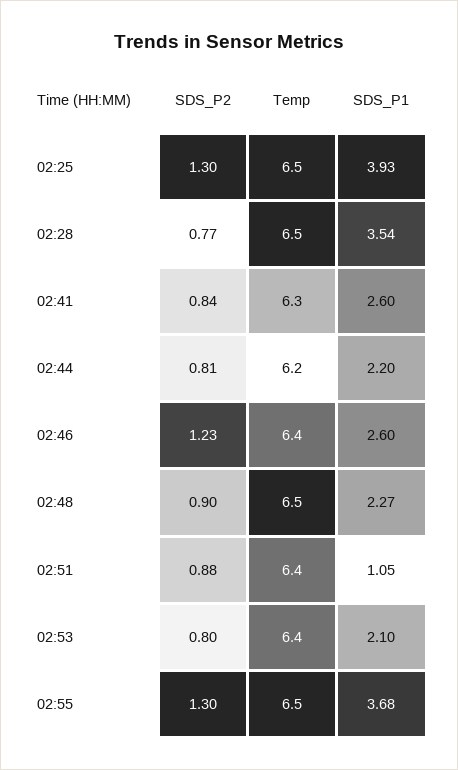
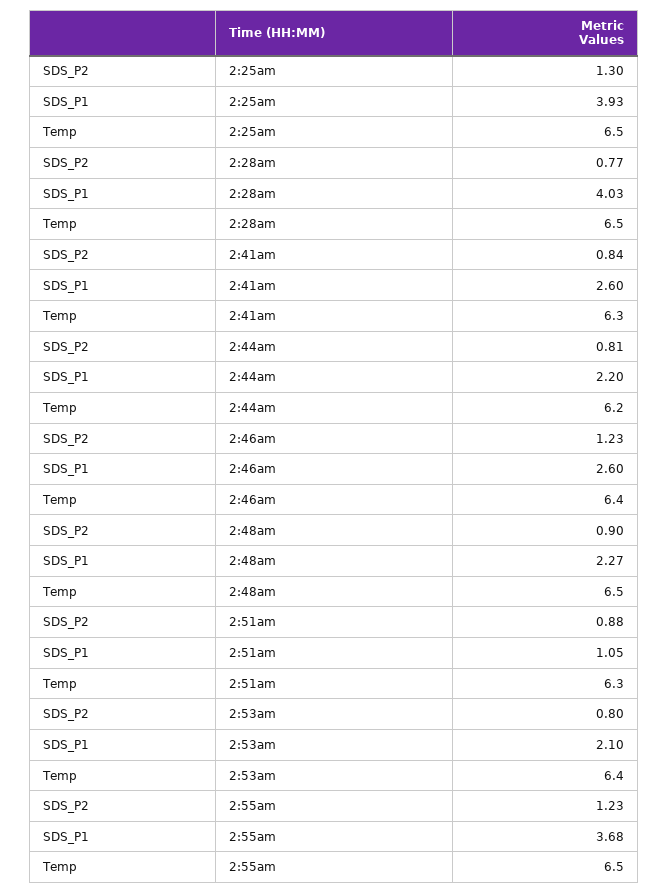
SDS_P1, 02:28: 3.54 -> 4.03
Temp, 02:51: 6.4 -> 6.3
SDS_P2, 02:55: 1.3 -> 1.23

